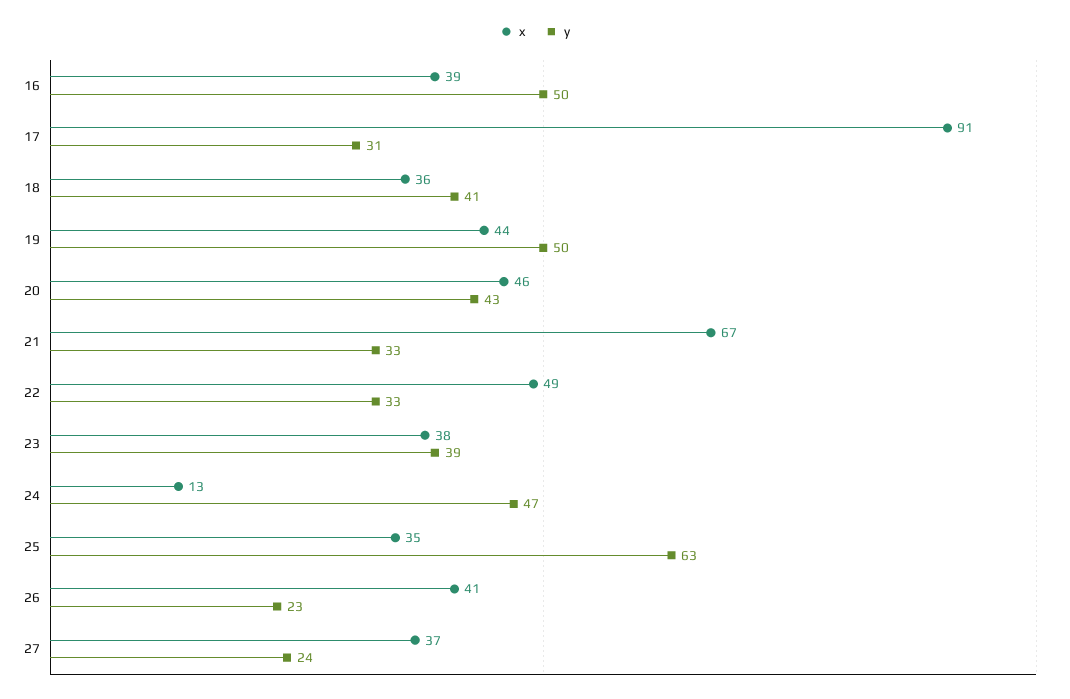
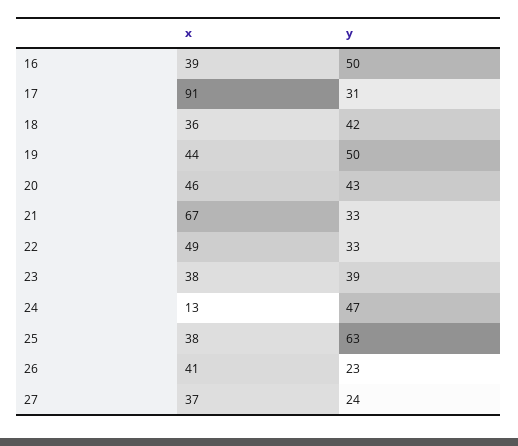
y, 18: 41 -> 42
x, 25: 35 -> 38

